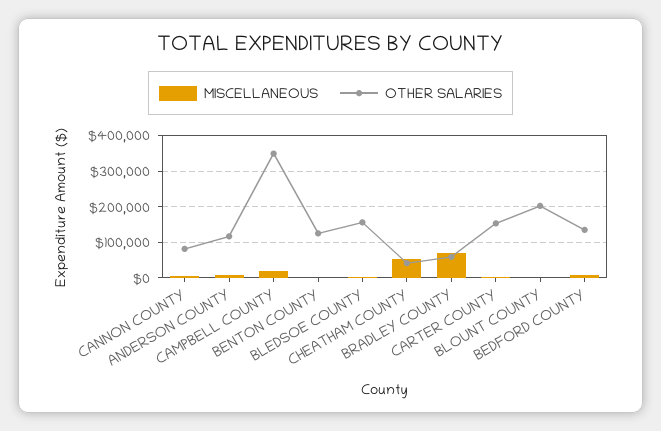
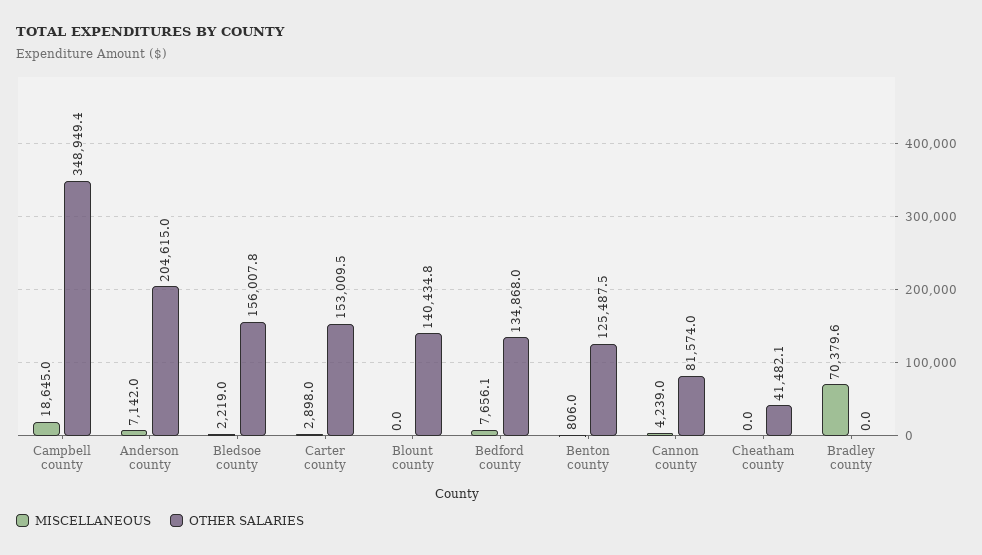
OTHER SALARIES, ANDERSON COUNTY: 120000 -> 204615
MISCELLANEOUS, CHEATHAM COUNTY: 60000 -> 0
OTHER SALARIES, BRADLEY COUNTY: 60000 -> 0
OTHER SALARIES, BLOUNT COUNTY: 200000 -> 140434.8

